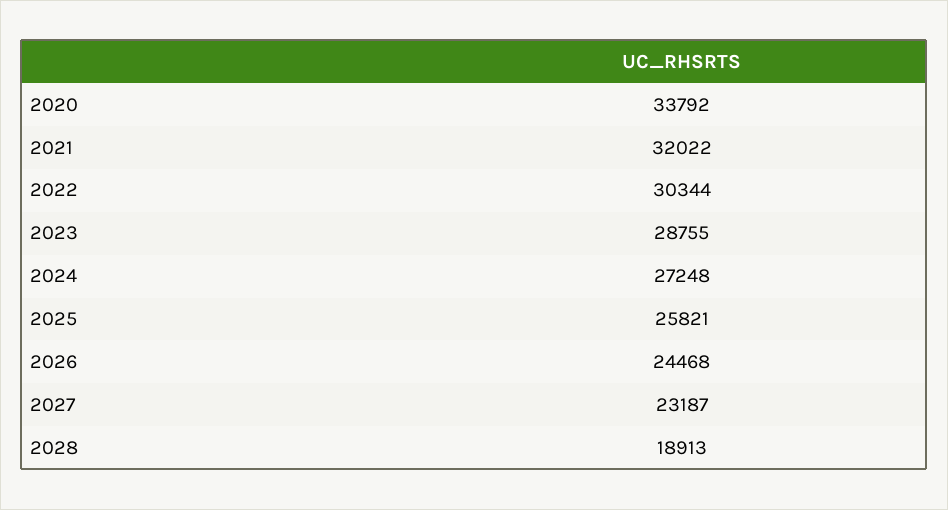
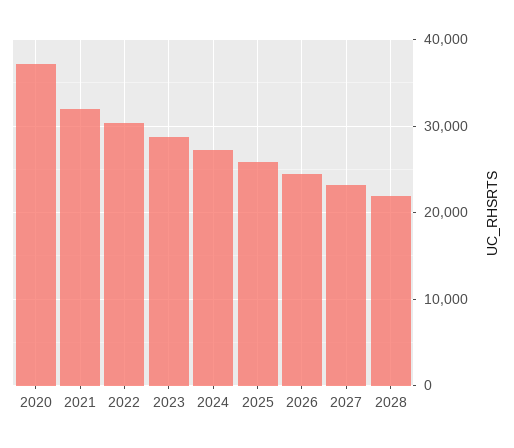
2020: 33792 -> 37000
2028: 18913 -> 22000

